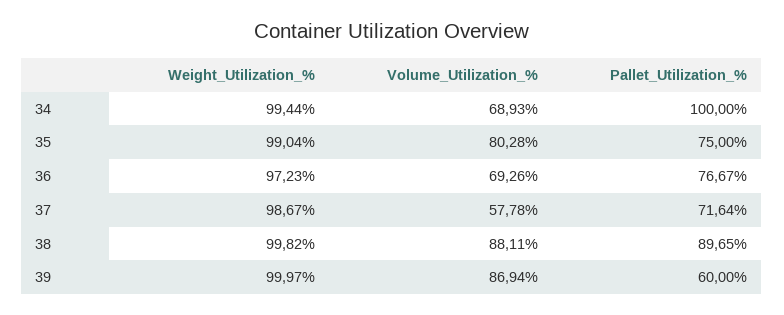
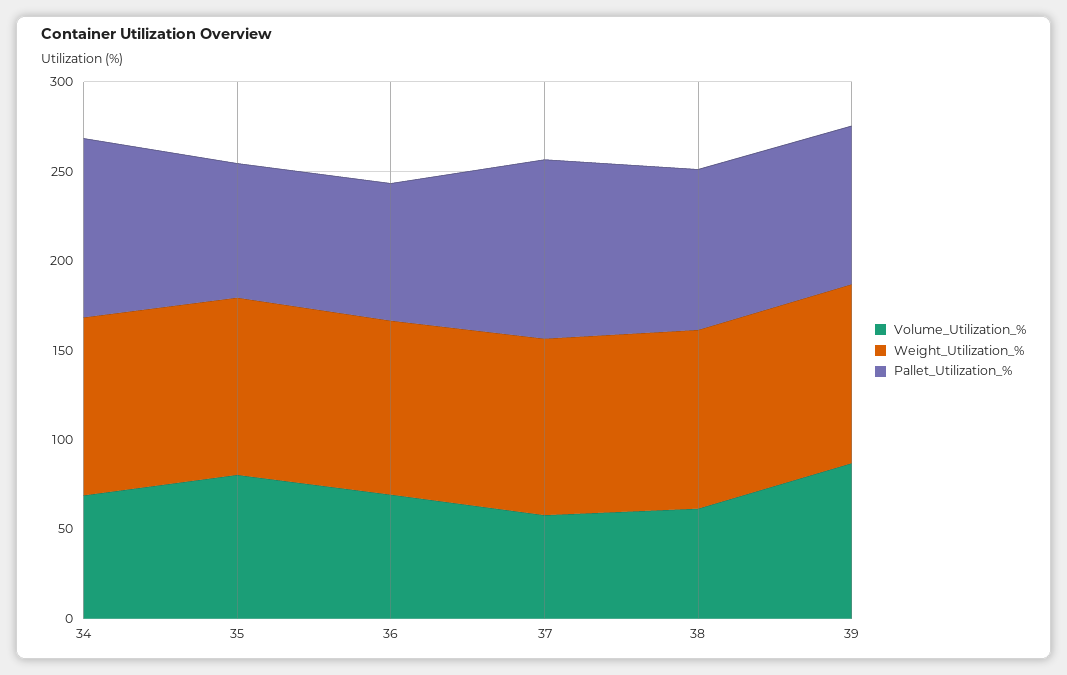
Pallet_Utilization_%, 37: 71.64 -> 100
Volume_Utilization_%, 38: 88.11 -> 60
Pallet_Utilization_%, 39: 60 -> 90

